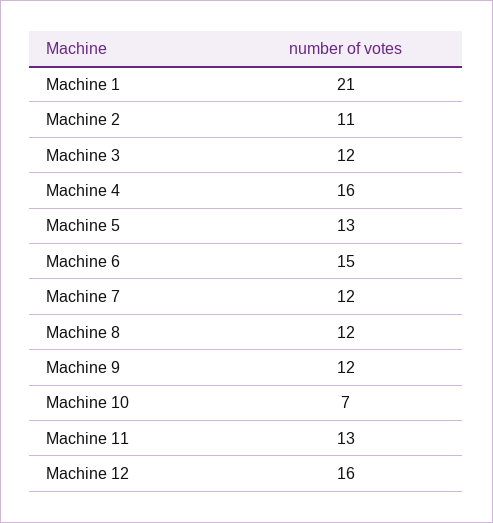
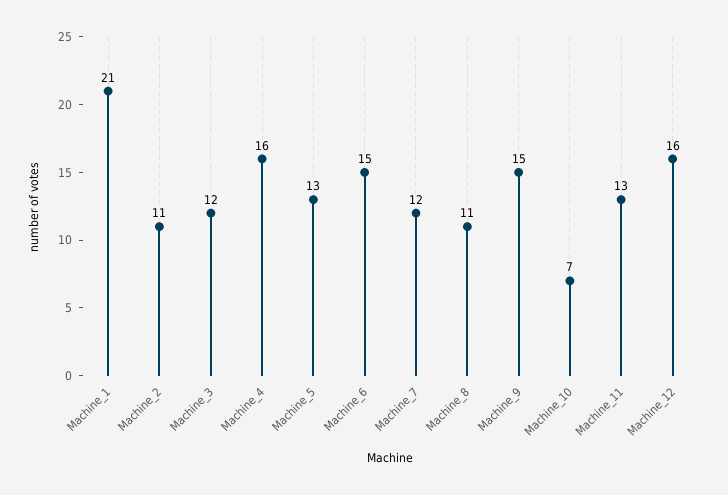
Machine 8: 12 -> 11
Machine 9: 12 -> 15

